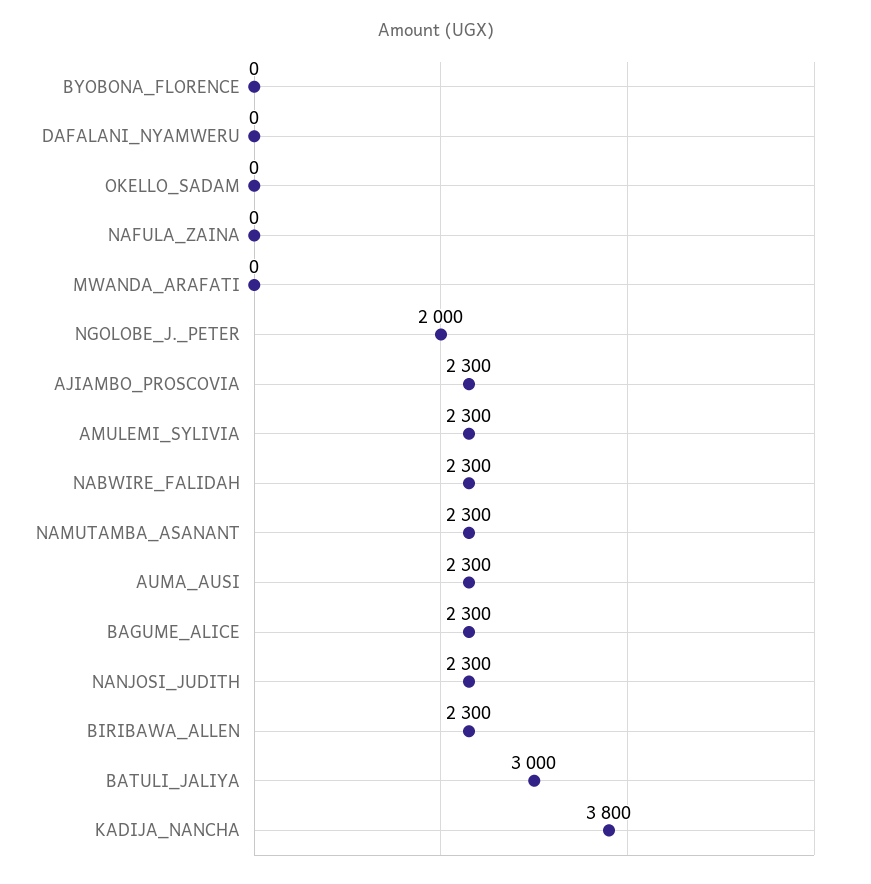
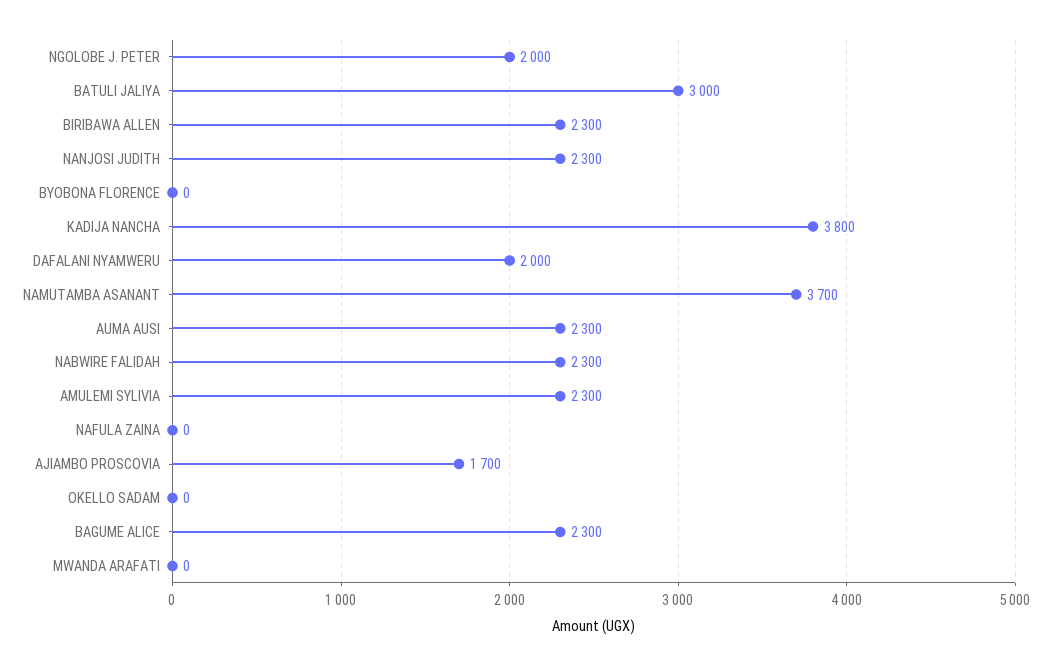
DAFALANI_NYAMWERU: 0 -> 2000
AJIAMBO_PROSCOVIA: 2300 -> 1700
NAMUTAMBA_ASANANT: 2300 -> 3700

